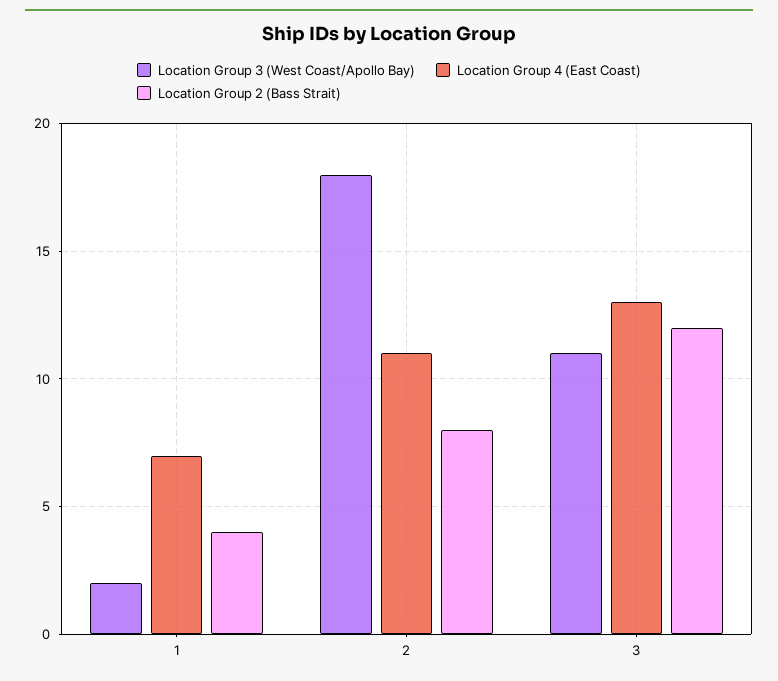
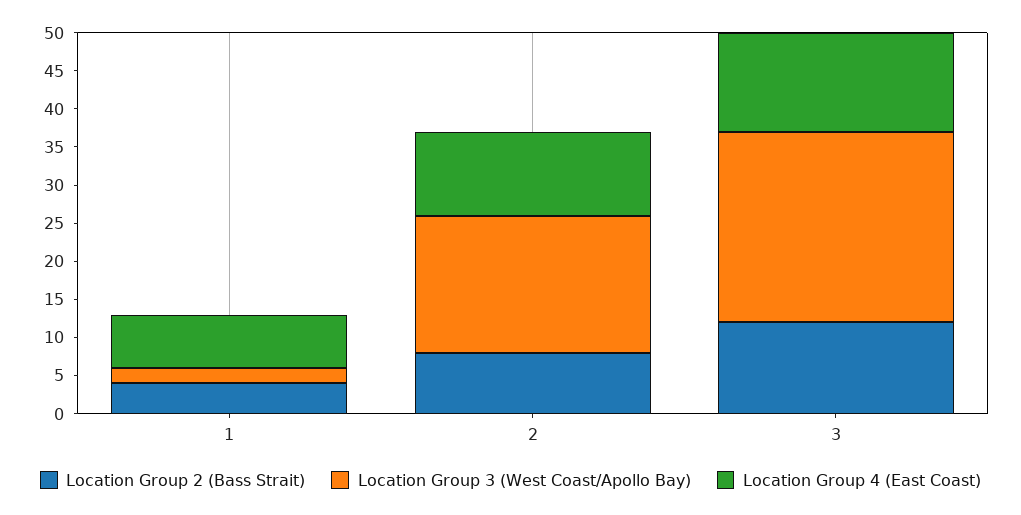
Location Group 3 (West Coast/Apollo Bay), 3: 11 -> 25

